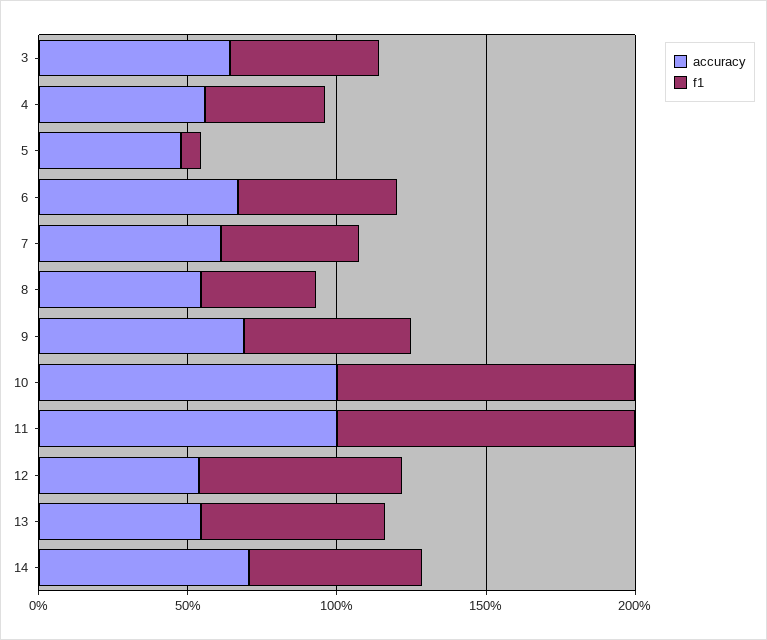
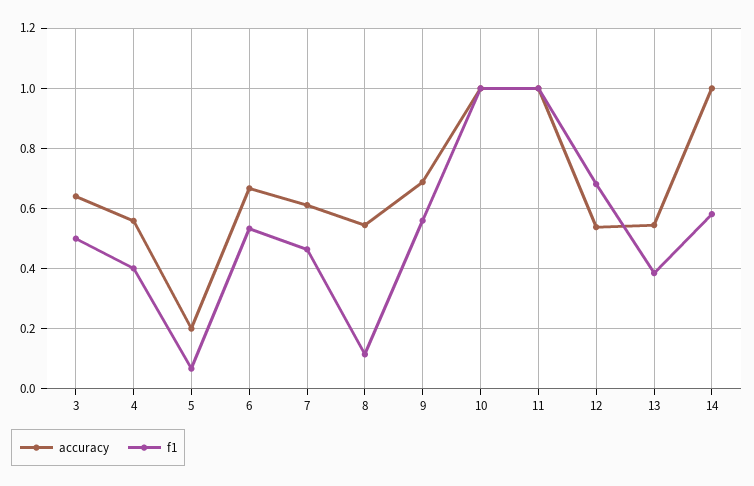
accuracy, 5: 0.5 -> 0.2
f1, 8: 0.4 -> 0.12
f1, 13: 0.6 -> 0.38
accuracy, 14: 0.7 -> 1

